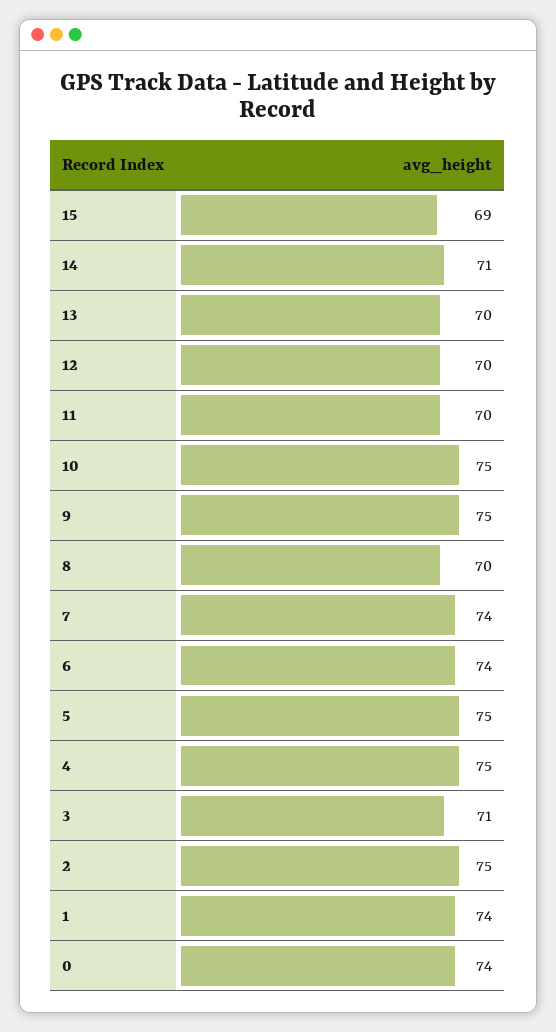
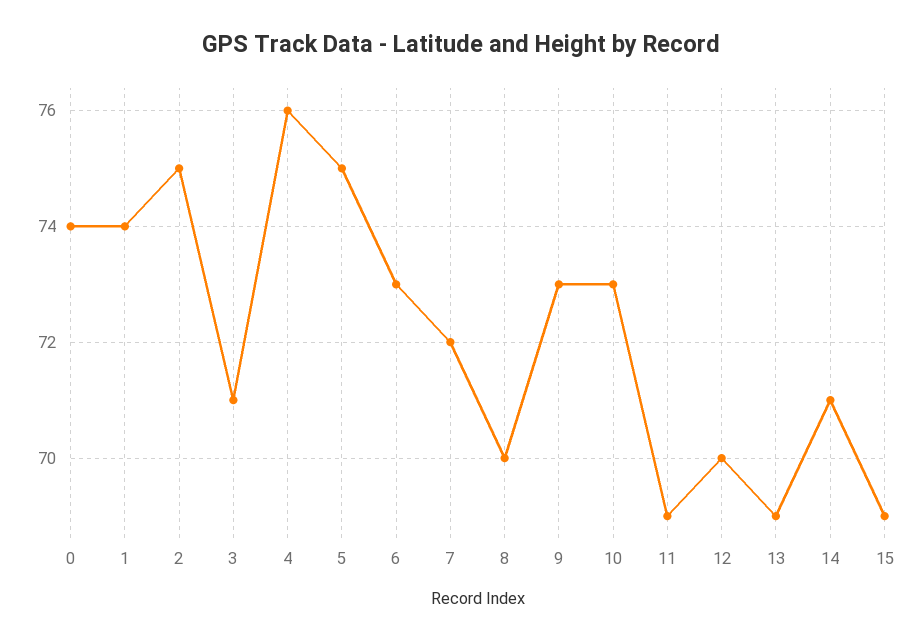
13: 70 -> 69
11: 70 -> 69
10: 75 -> 73
9: 75 -> 73
7: 74 -> 72
6: 74 -> 73
4: 75 -> 76

